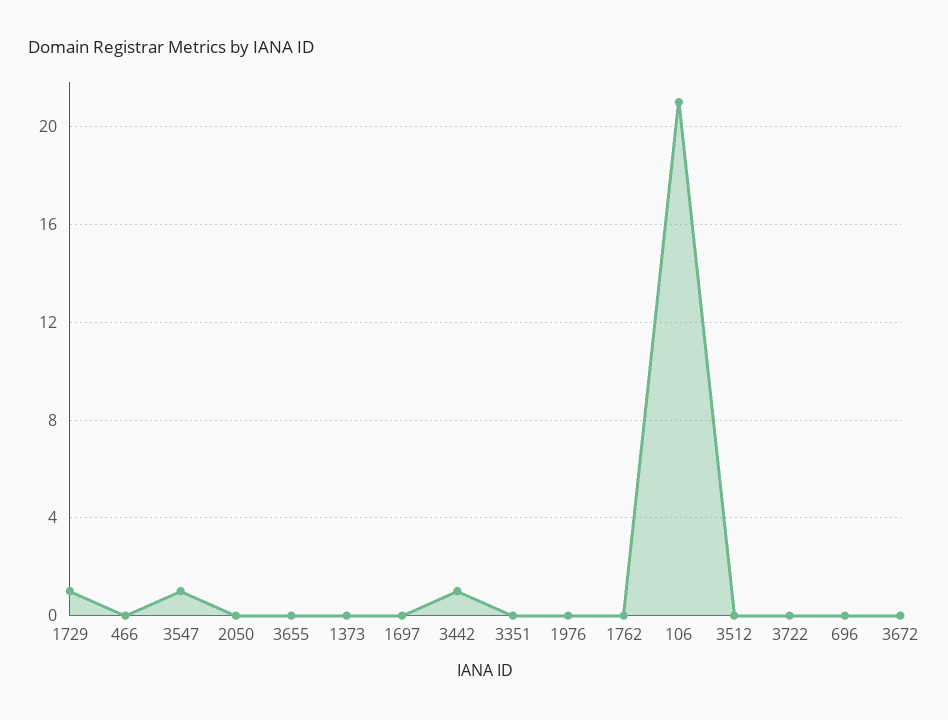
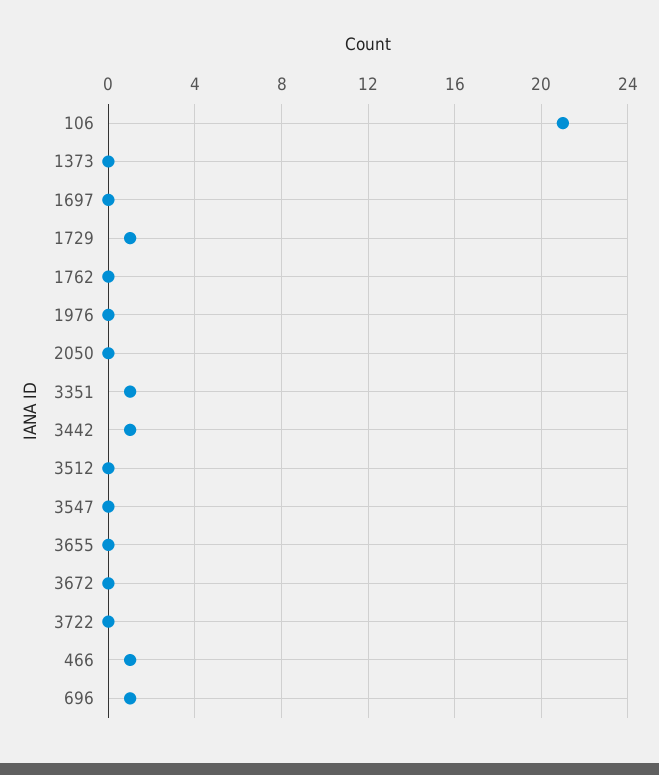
466: 0 -> 1
3547: 1 -> 0
3351: 0 -> 1
696: 0 -> 1

